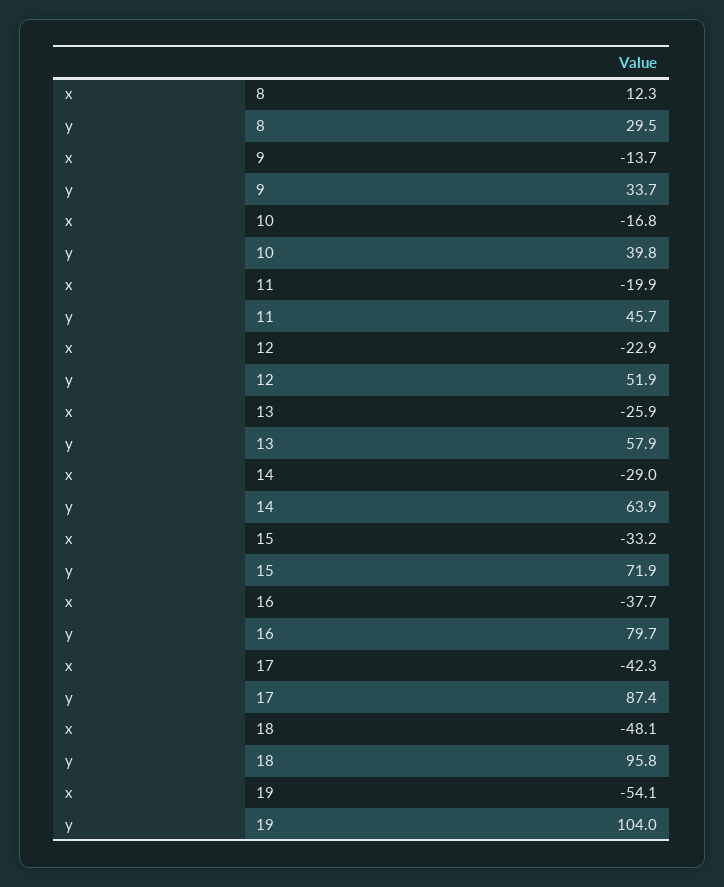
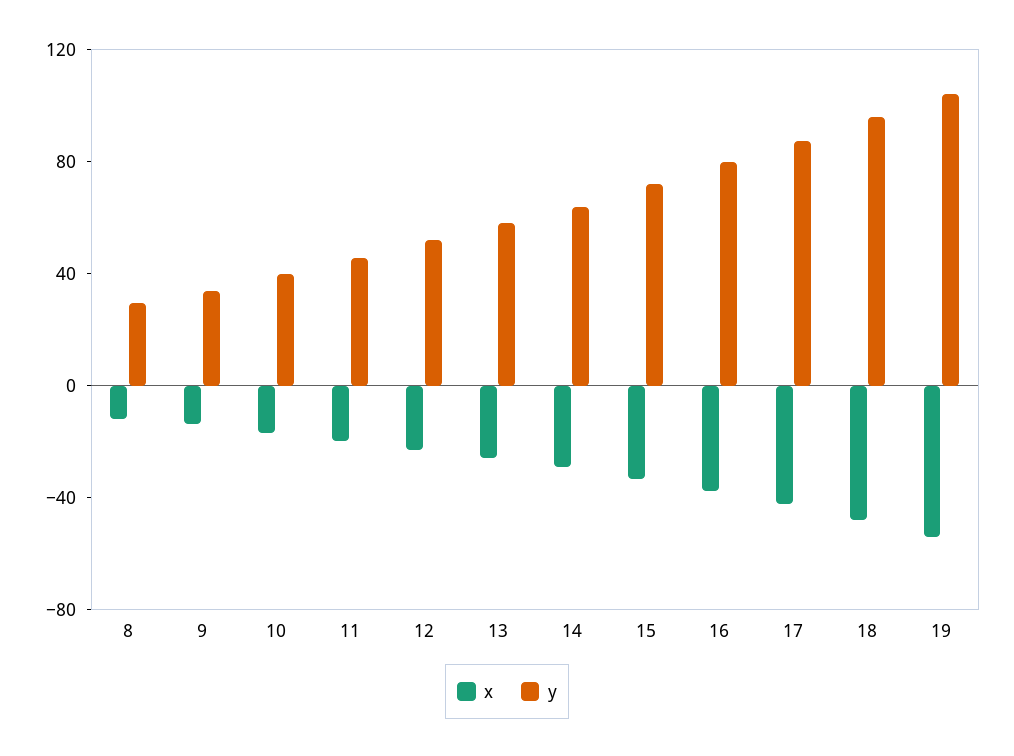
x, 8: 12.3 -> -10

